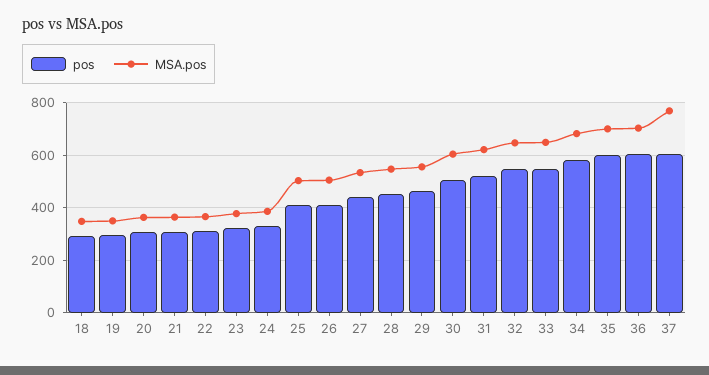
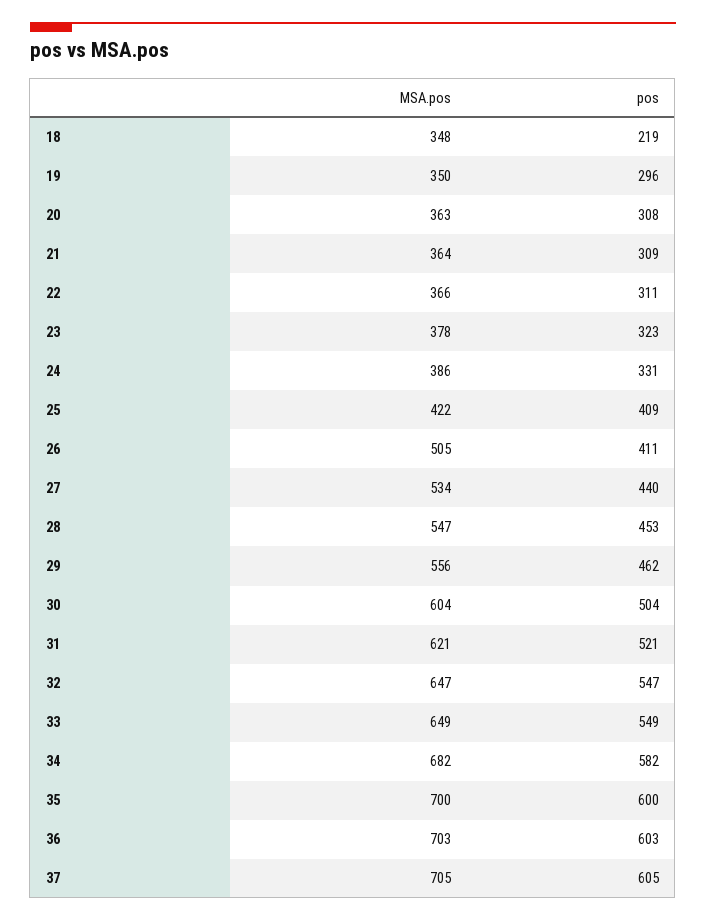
pos, 18: 300 -> 219
MSA.pos, 25: 500 -> 422
MSA.pos, 37: 775 -> 705

